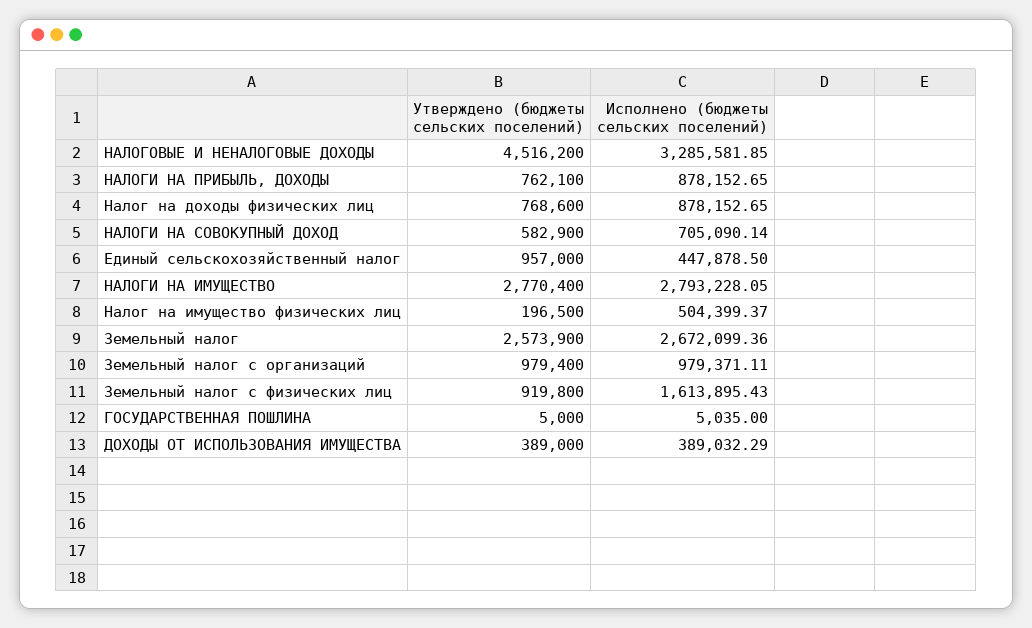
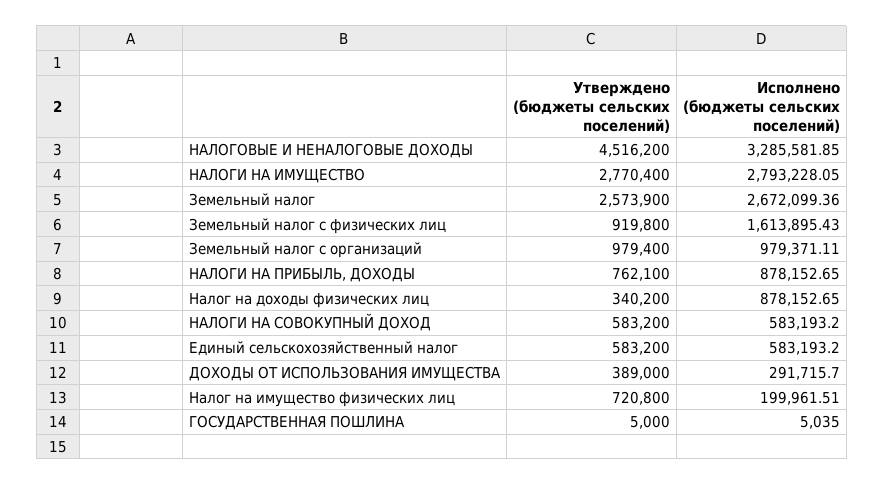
Утверждено (бюджеты сельских поселений), Налог на доходы физических лиц: 768600 -> 340200
Утверждено (бюджеты сельских поселений), НАЛОГИ НА СОВОКУПНЫЙ ДОХОД: 582900 -> 583200
Исполнено (бюджеты сельских поселений), НАЛОГИ НА СОВОКУПНЫЙ ДОХОД: 705090.14 -> 583193.2
Утверждено (бюджеты сельских поселений), Единый сельскохозяйственный налог: 957000 -> 583200
Исполнено (бюджеты сельских поселений), Единый сельскохозяйственный налог: 447878.5 -> 583193.2
Утверждено (бюджеты сельских поселений), Налог на имущество физических лиц: 196500 -> 720800
Исполнено (бюджеты сельских поселений), Налог на имущество физических лиц: 504399.37 -> 199961.51
Исполнено (бюджеты сельских поселений), ДОХОДЫ ОТ ИСПОЛЬЗОВАНИЯ ИМУЩЕСТВА: 389032.29 -> 291715.7

